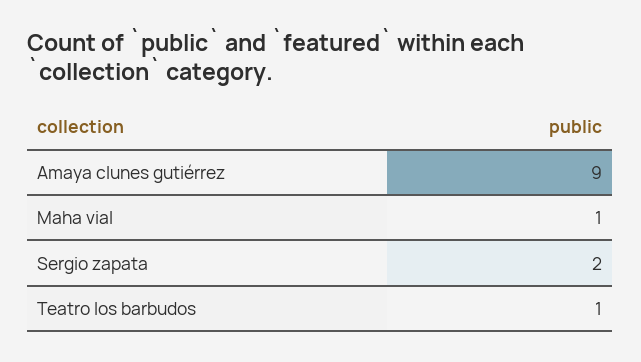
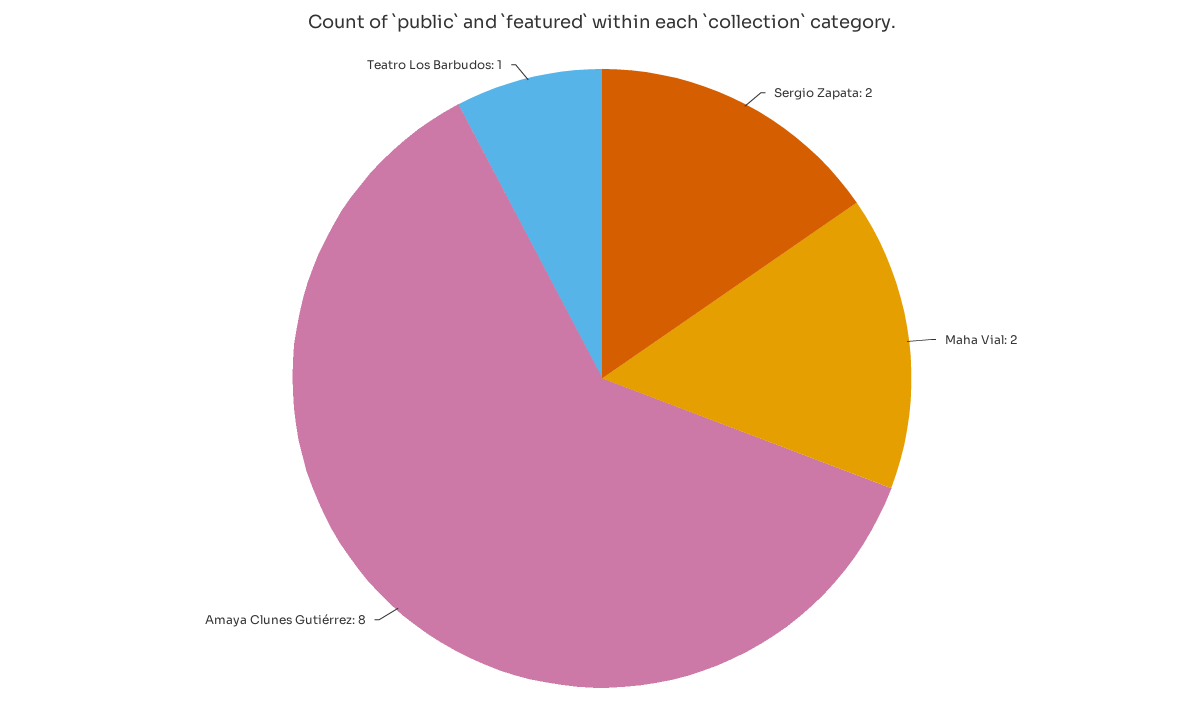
Amaya clunes gutiérrez: 9 -> 8
Maha vial: 1 -> 2

